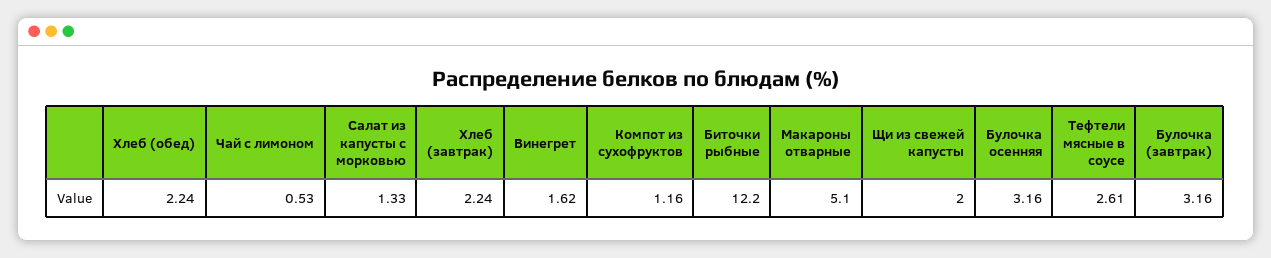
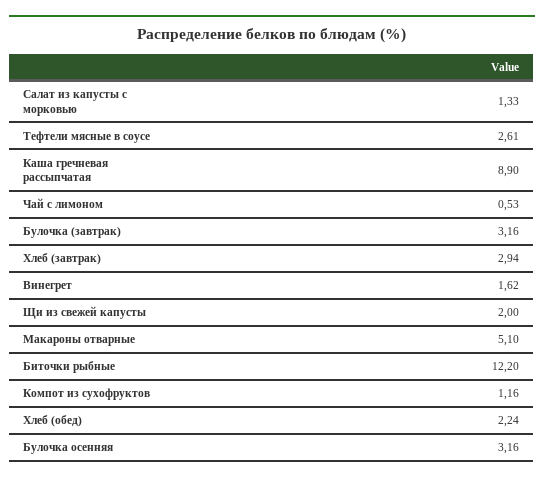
Хлеб (завтрак): 2.24 -> 2.94
Каша гречневая рассыпчатая: none -> 8.9

